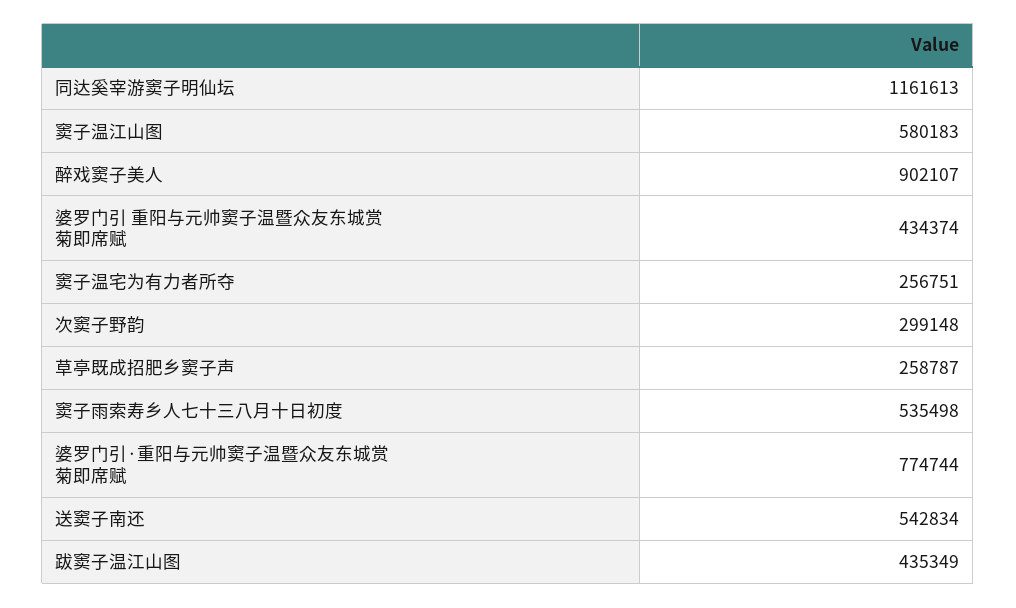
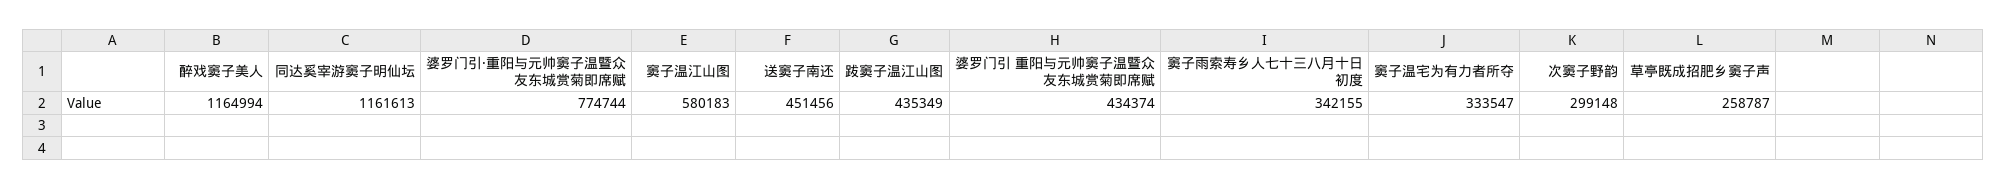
醉戏窦子美人: 902107 -> 1164994
窦子温宅为有力者所夺: 256751 -> 333547
窦子雨索寿乡人七十三八月十日初度: 535498 -> 342155
送窦子南还: 542834 -> 451456

